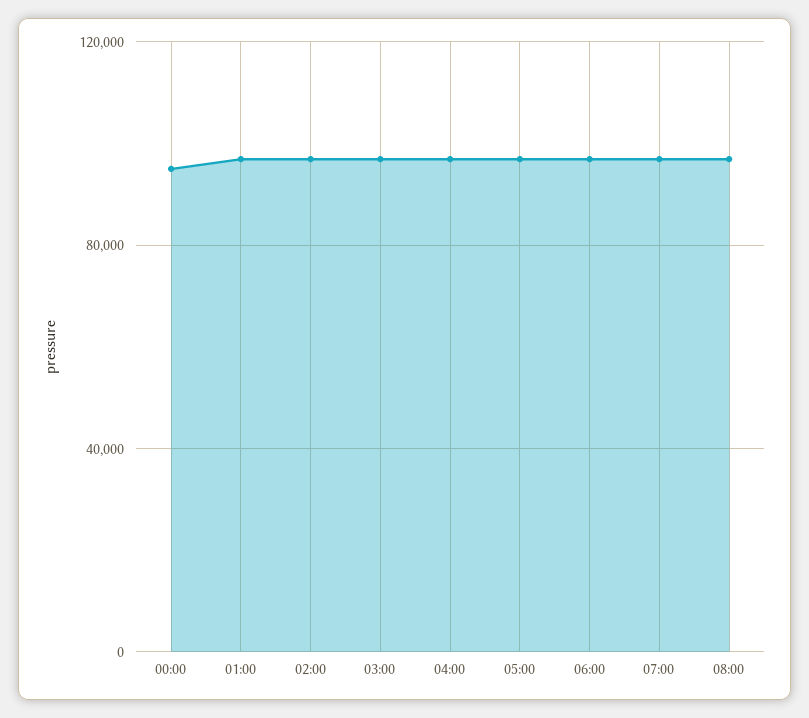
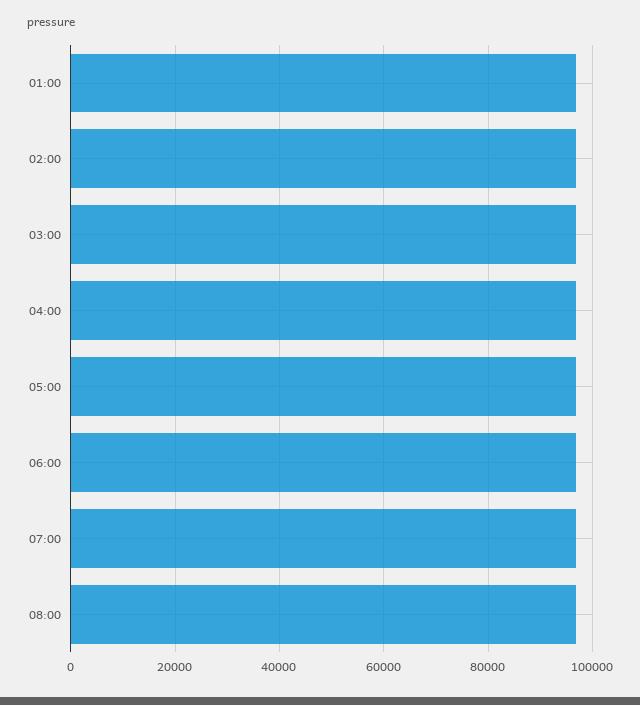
00:00: 95000 -> none

